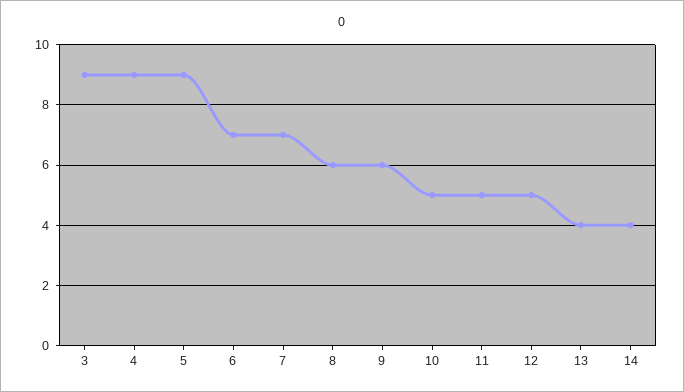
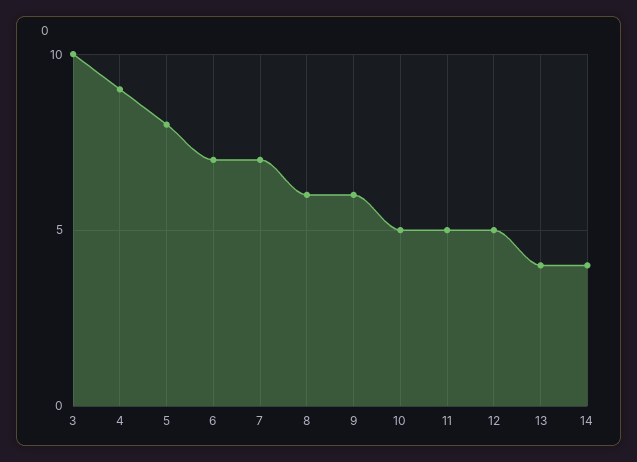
3: 9 -> 10
5: 9 -> 8

